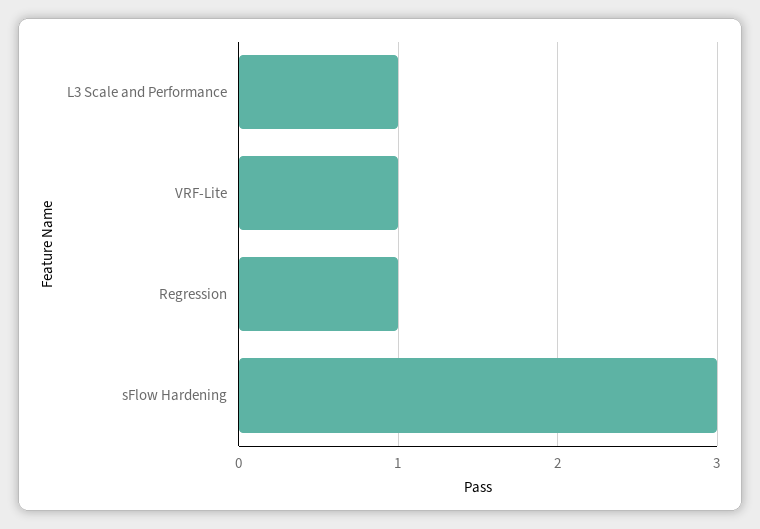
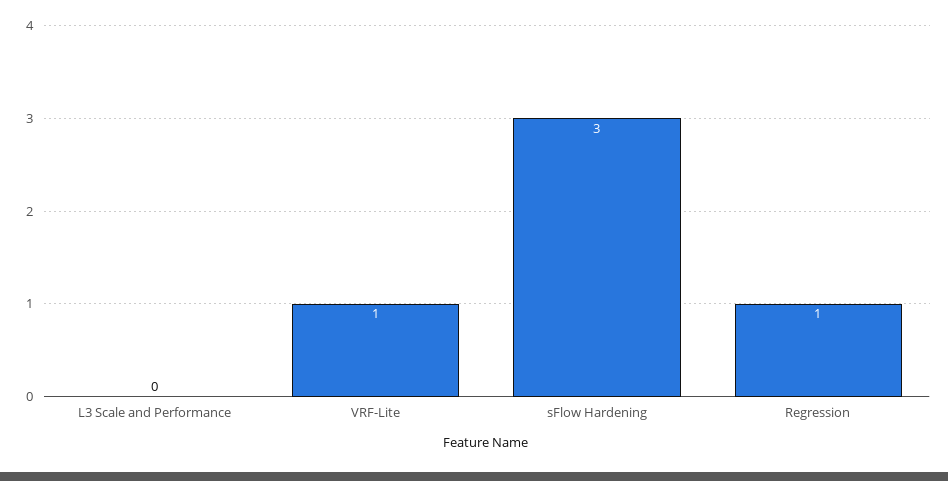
L3 Scale and Performance: 1 -> 0

